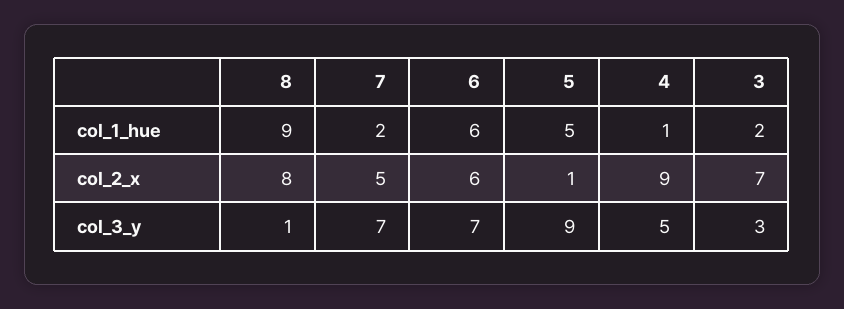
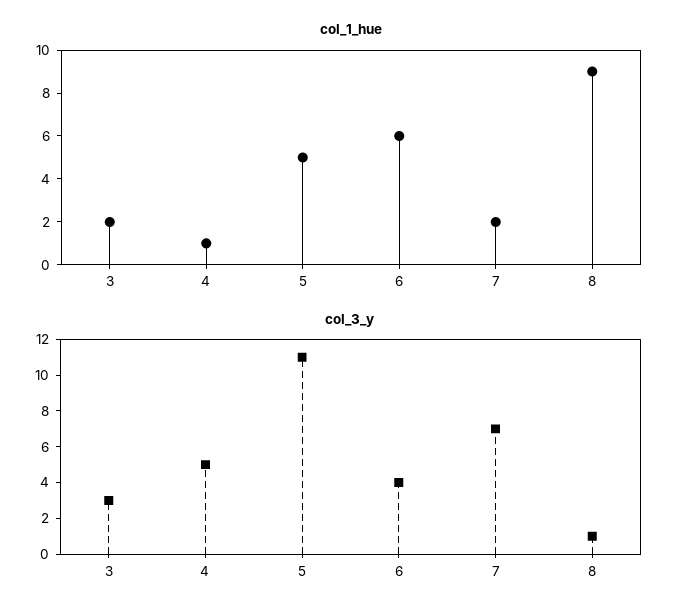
col_2_x, 8: 8 -> none
col_2_x, 7: 5 -> none
col_2_x, 6: 6 -> none
col_2_x, 5: 1 -> none
col_2_x, 4: 9 -> none
col_2_x, 3: 7 -> none
col_3_y, 6: 7 -> 4
col_3_y, 5: 9 -> 11

